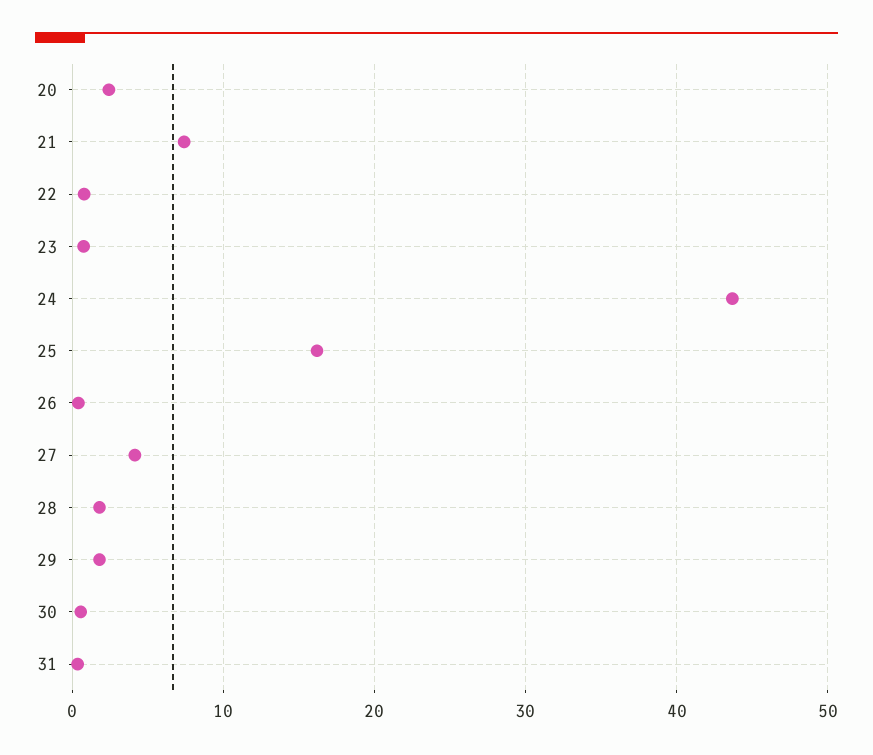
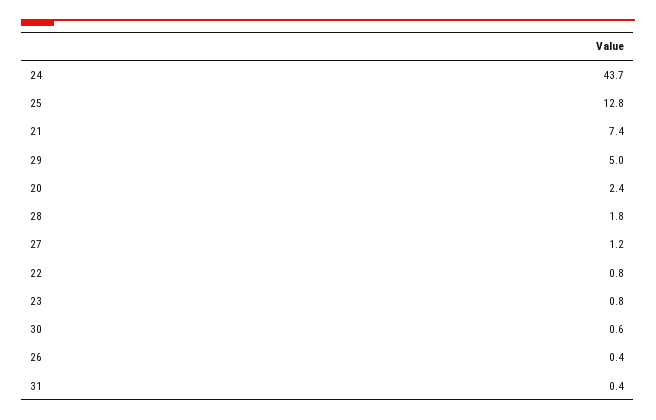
25: 16 -> 12.8
27: 4 -> 1.2
29: 2 -> 5

